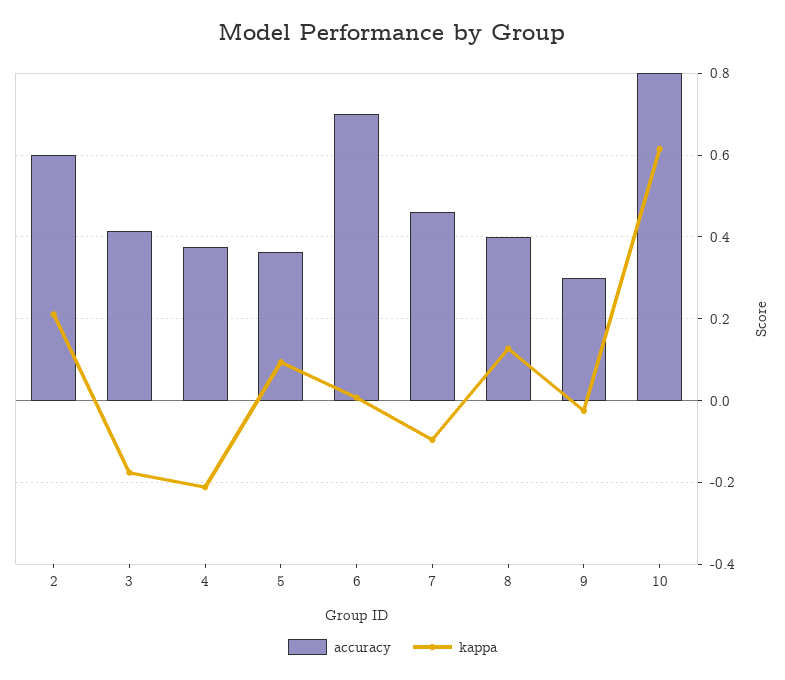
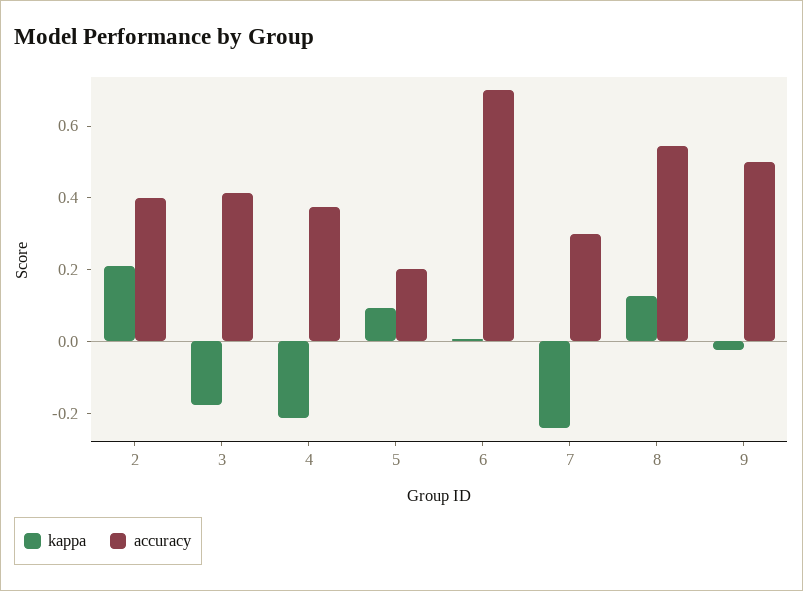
accuracy, 2: 0.6 -> 0.4
accuracy, 5: 0.36 -> 0.2
accuracy, 7: 0.46 -> 0.3
kappa, 7: -0.1 -> -0.25
accuracy, 8: 0.4 -> 0.55
accuracy, 9: 0.3 -> 0.5
accuracy, 10: 0.8 -> none
kappa, 10: 0.62 -> none

